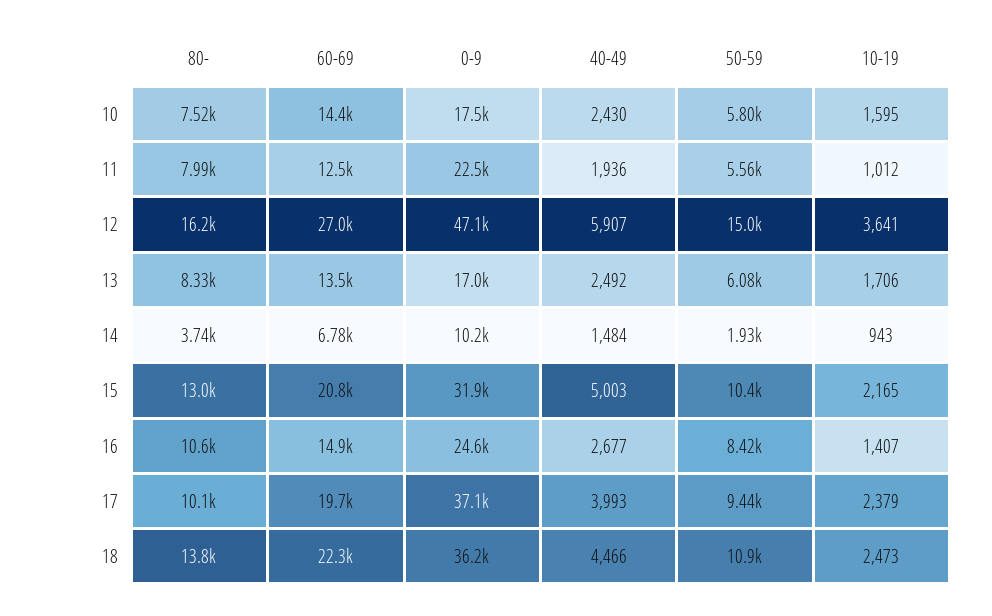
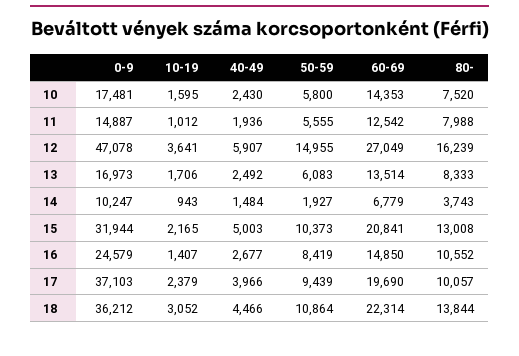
0-9, 11: 22500 -> 14887
40-49, 17: 3993 -> 3966
10-19, 18: 2473 -> 3052

